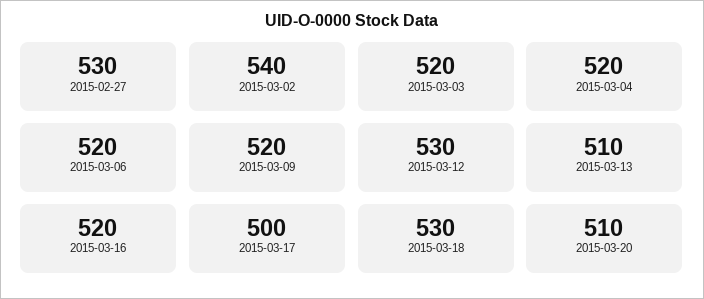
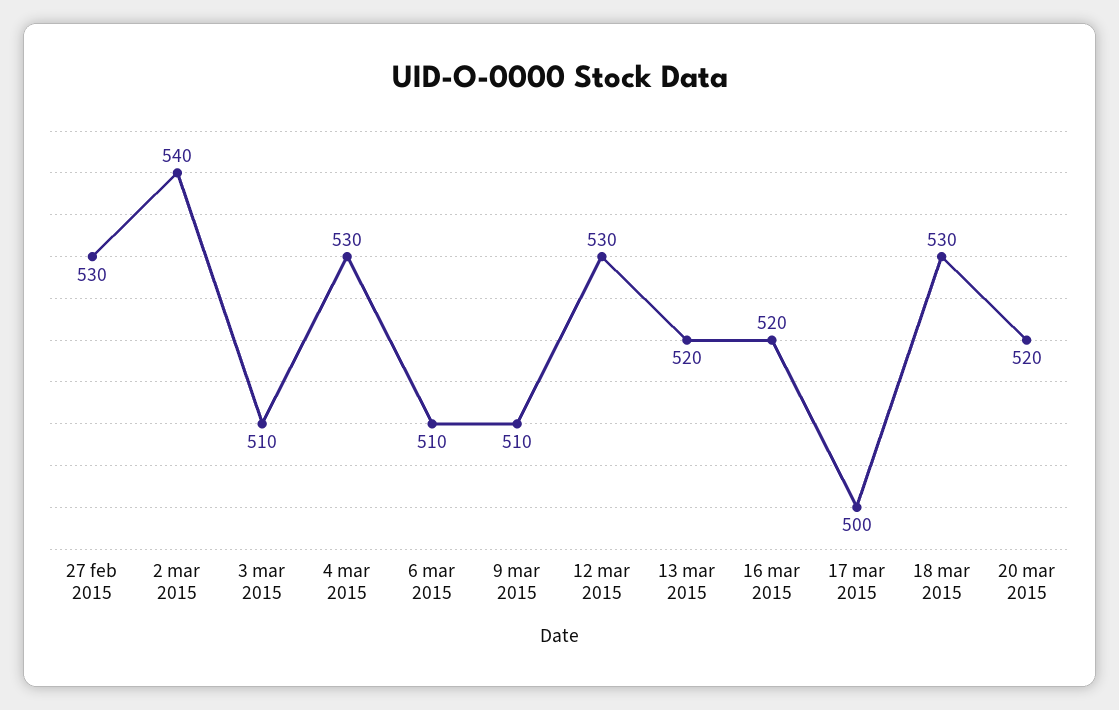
2015-03-03: 520 -> 510
2015-03-04: 520 -> 530
2015-03-06: 520 -> 510
2015-03-09: 520 -> 510
2015-03-13: 510 -> 520
2015-03-20: 510 -> 520

